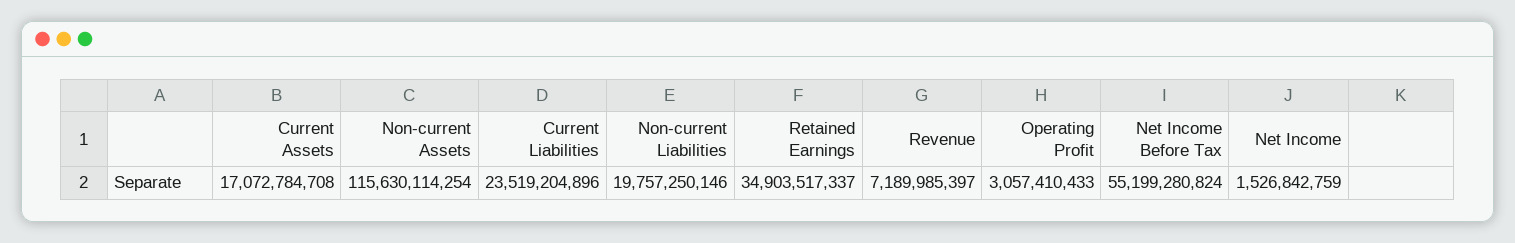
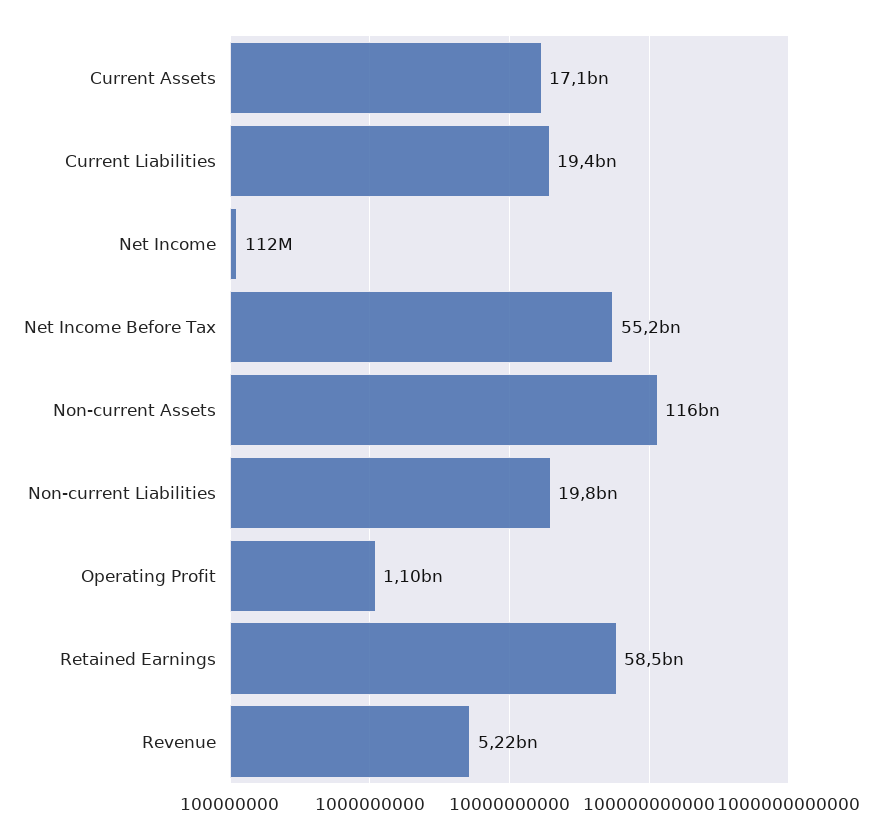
Current Liabilities: 23519204896 -> 19400000000
Retained Earnings: 34903517337 -> 58500000000
Revenue: 7189985397 -> 5220000000
Operating Profit: 3057410433 -> 1100000000
Net Income: 1526842759 -> 112000000

